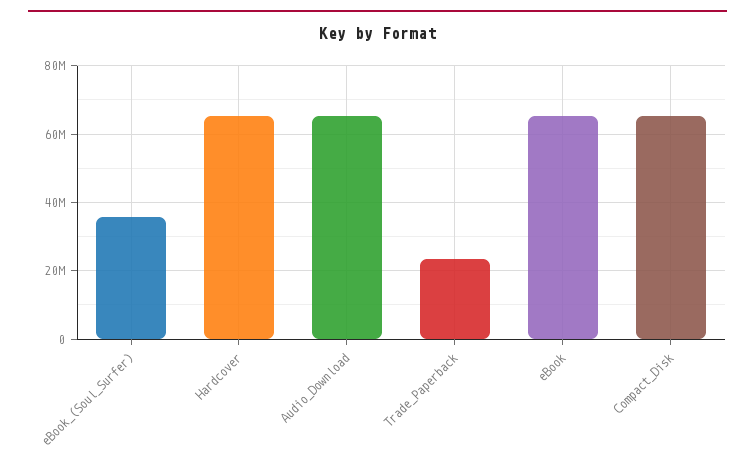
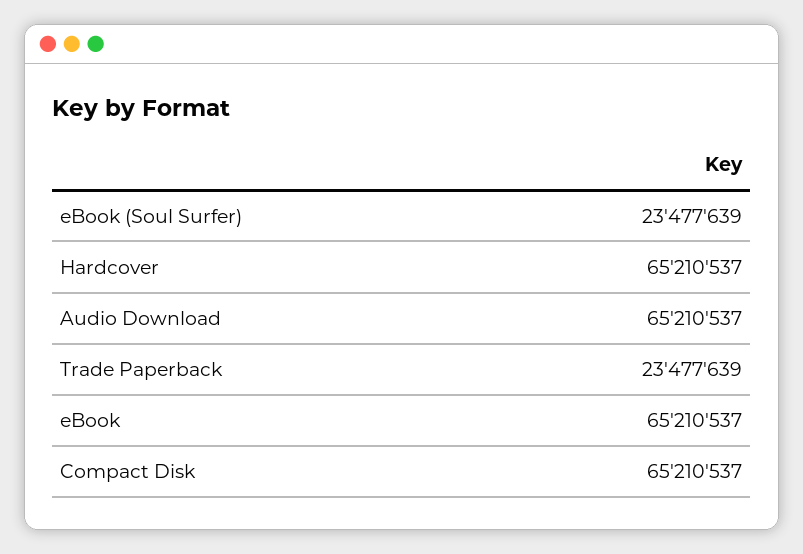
eBook_(Soul_Surfer): 36000000 -> 23477639

